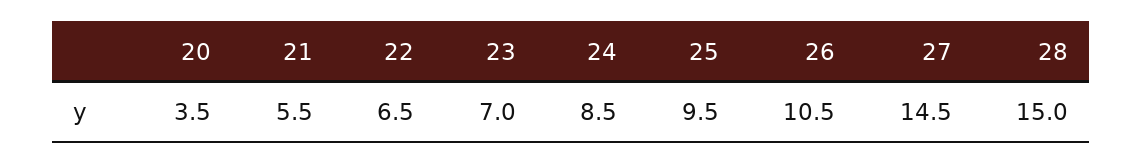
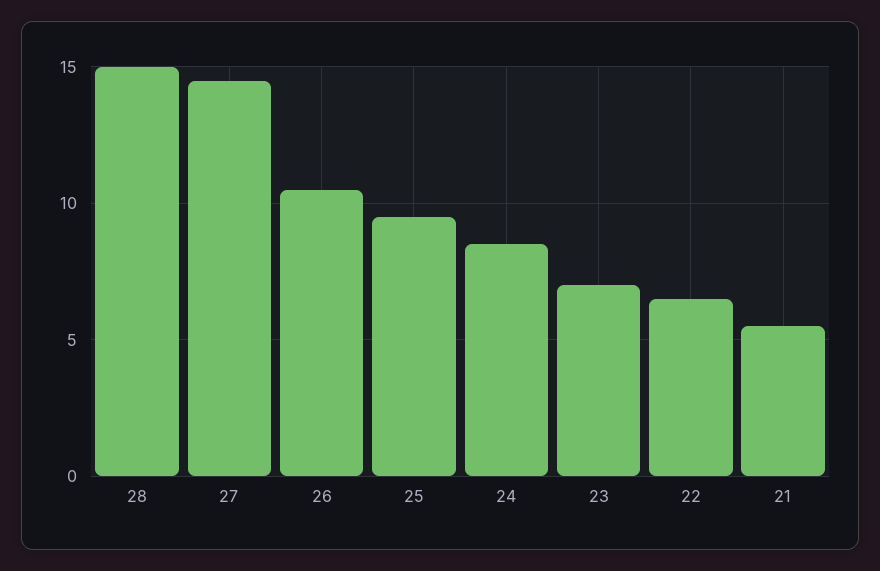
20: 3.5 -> none

